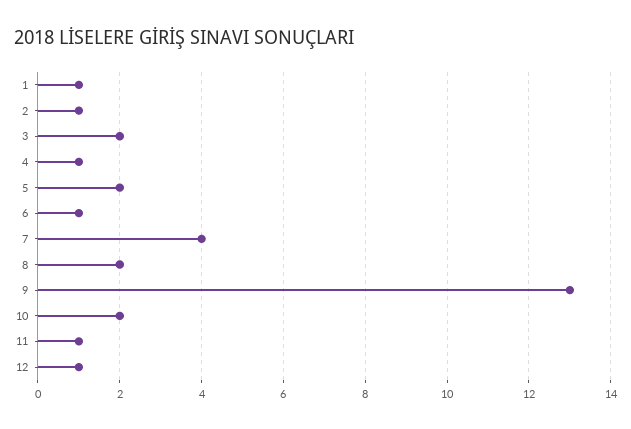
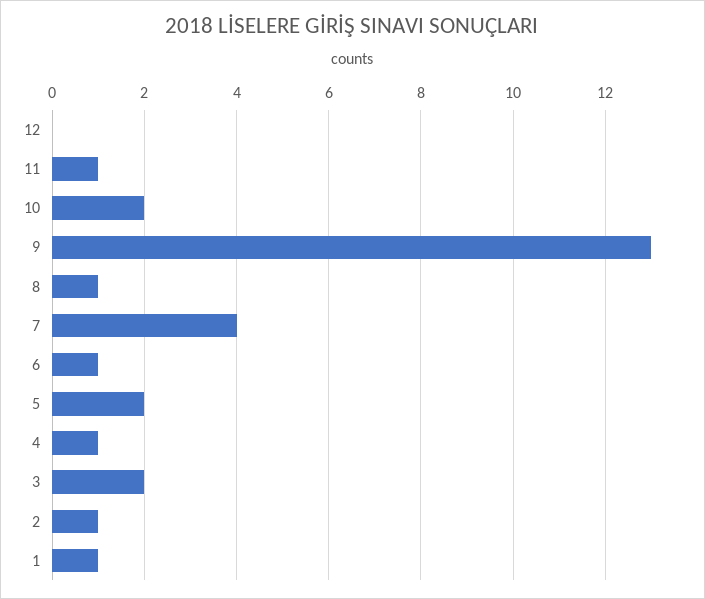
8: 2 -> 1
12: 1 -> 0

